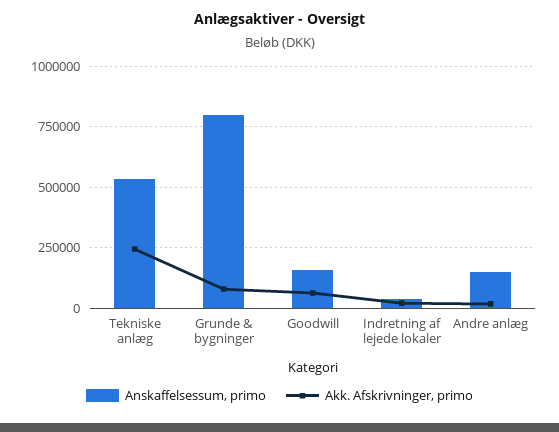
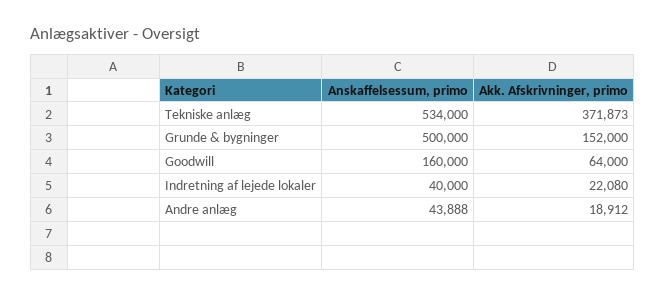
Akk. Afskrivninger, primo, Tekniske anlæg: 250000 -> 371873
Anskaffelsessum, primo, Grunde & bygninger: 800000 -> 500000
Akk. Afskrivninger, primo, Grunde & bygninger: 75000 -> 152000
Anskaffelsessum, primo, Andre anlæg: 150000 -> 43888

